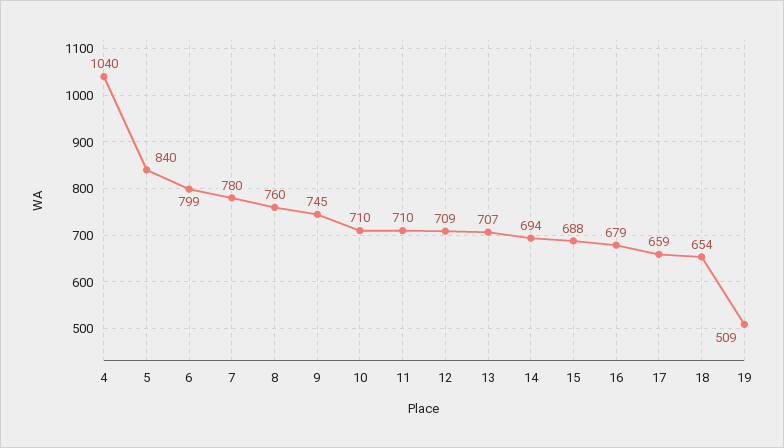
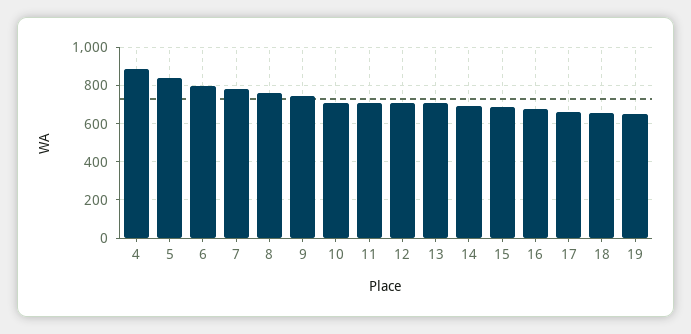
4: 1040 -> 900
19: 509 -> 650

